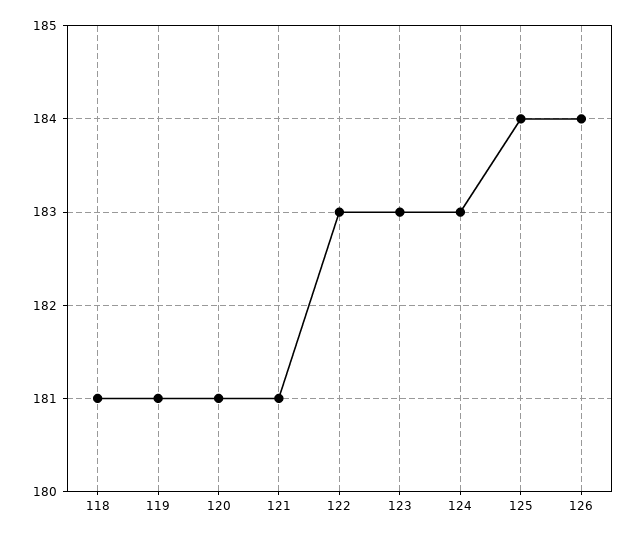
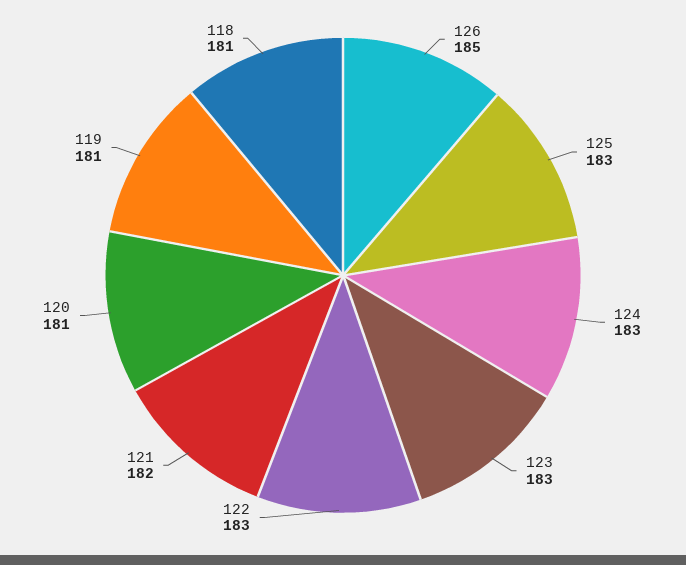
121: 181 -> 182
125: 184 -> 183
126: 184 -> 185

